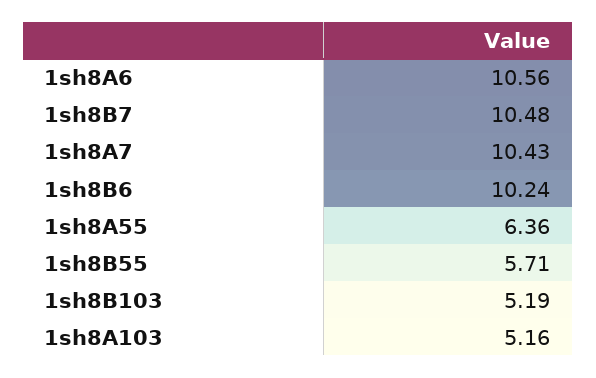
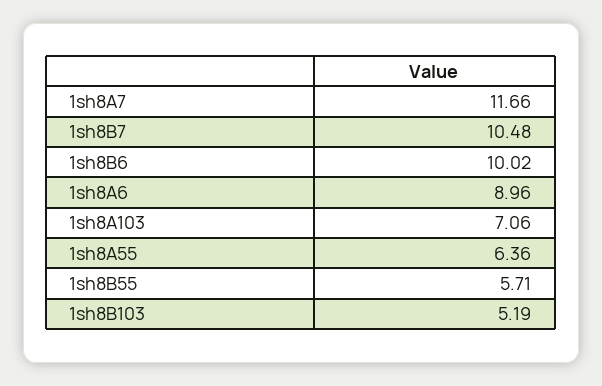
1sh8A6: 10.56 -> 8.96
1sh8A7: 10.43 -> 11.66
1sh8B6: 10.24 -> 10.02
1sh8A103: 5.16 -> 7.06

